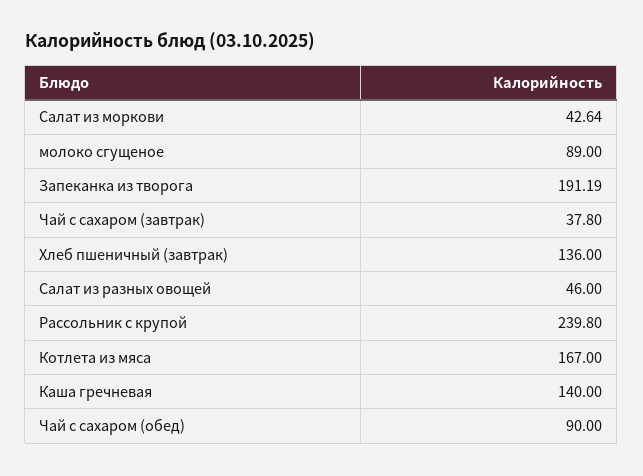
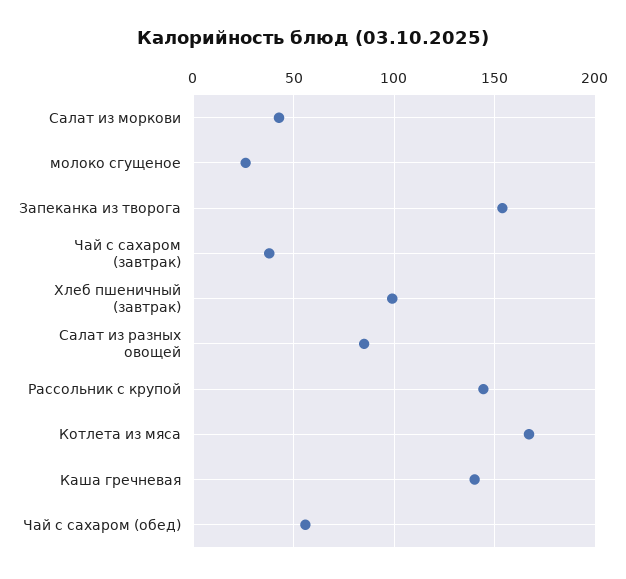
молоко сгущеное: 89 -> 25
Запеканка из творога: 191.19 -> 155
Хлеб пшеничный (завтрак): 136 -> 100
Салат из разных овощей: 46 -> 85
Рассольник с крупой: 239.8 -> 145
Чай с сахаром (обед): 90 -> 55

